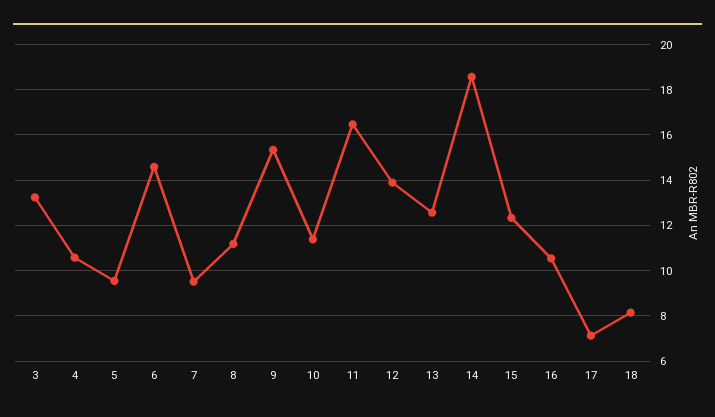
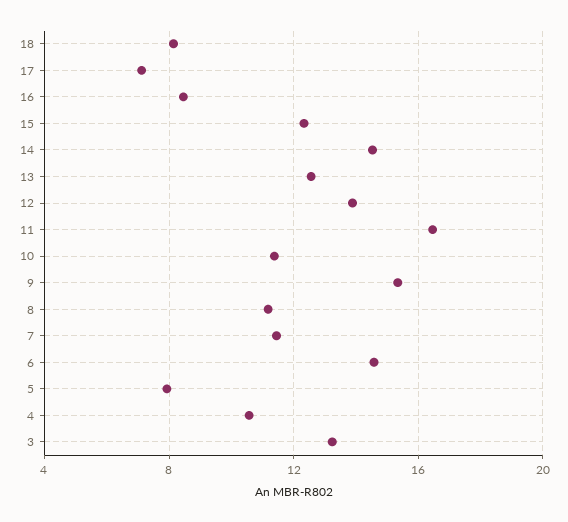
5: 9.5 -> 8
7: 9.5 -> 11.5
14: 18.5 -> 14.5
16: 10.5 -> 8.5

